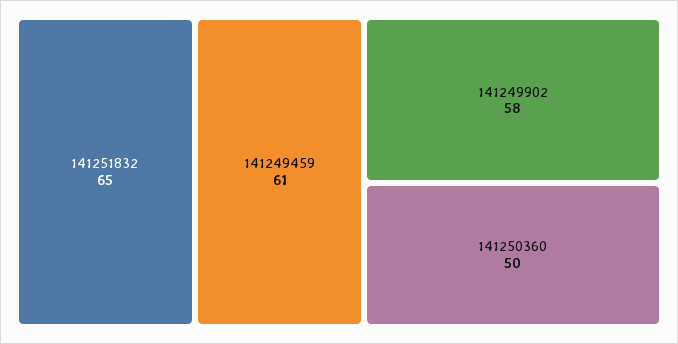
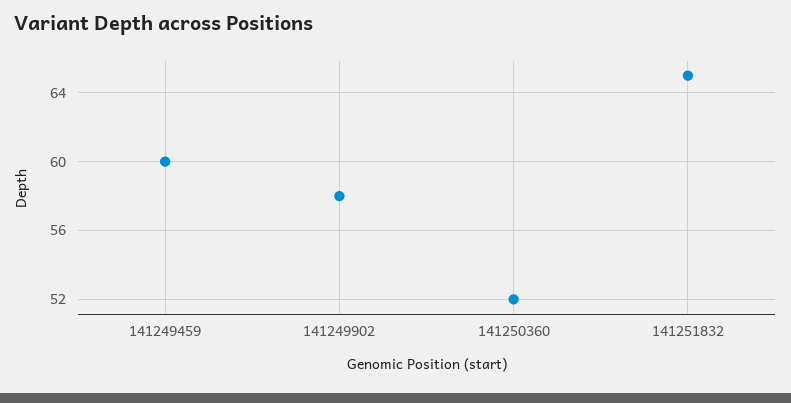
141249459: 61 -> 60
141250360: 50 -> 52

